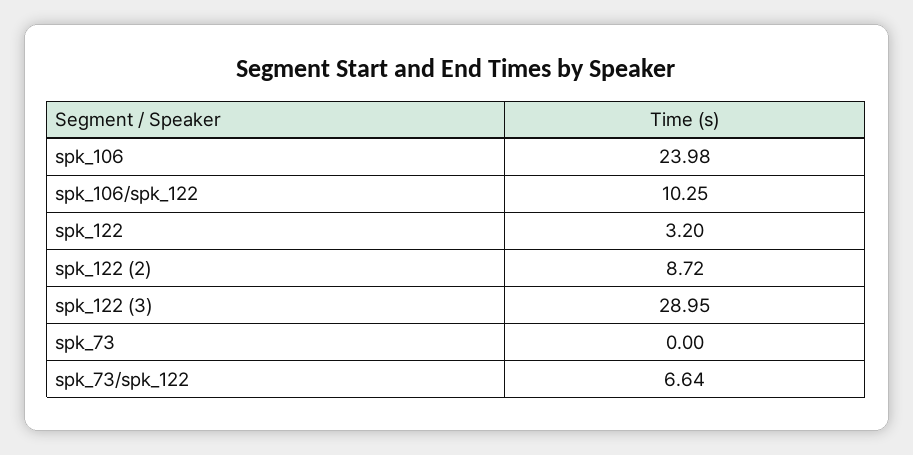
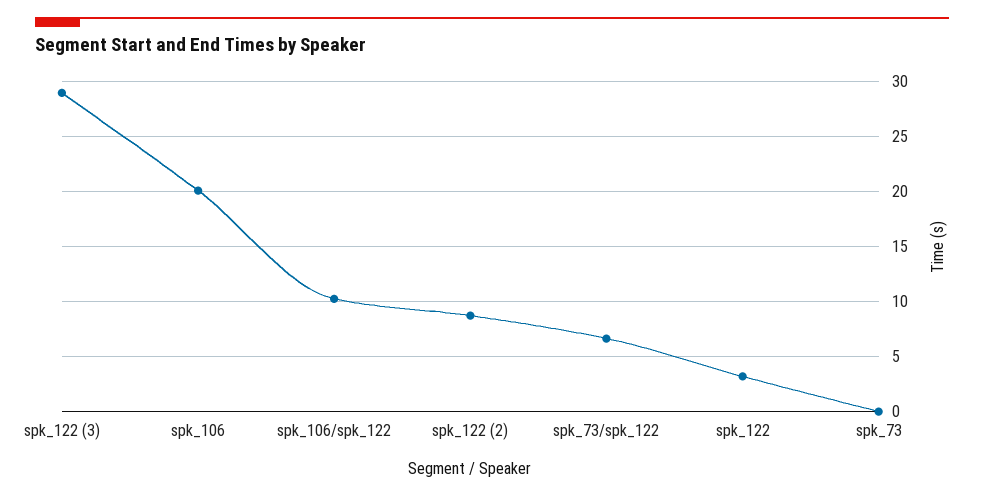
spk_106: 23.98 -> 20

